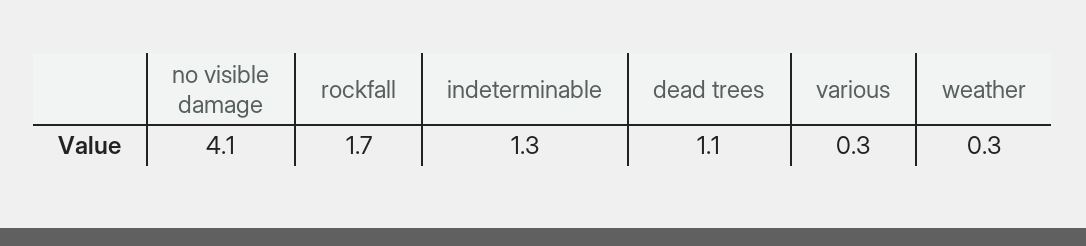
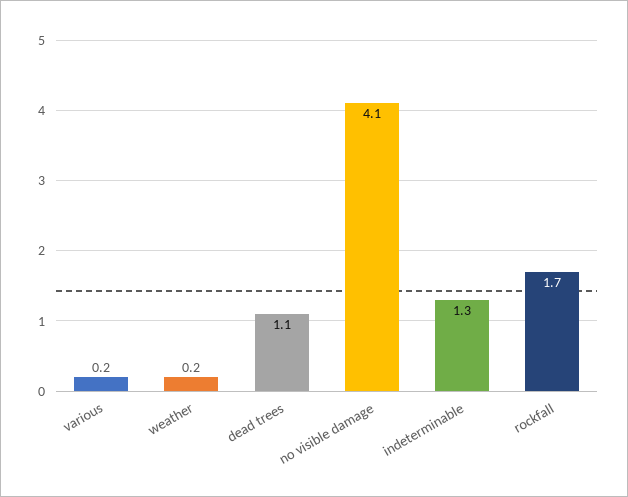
various: 0.3 -> 0.2
weather: 0.3 -> 0.2

